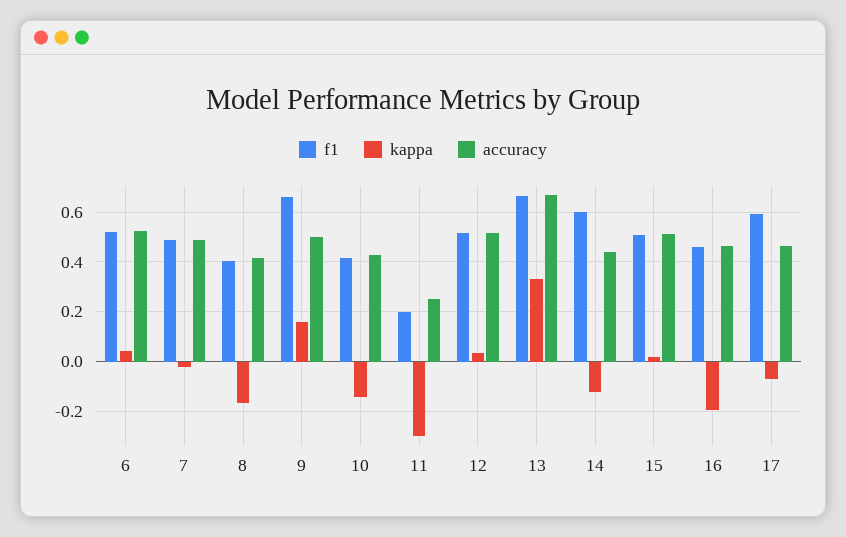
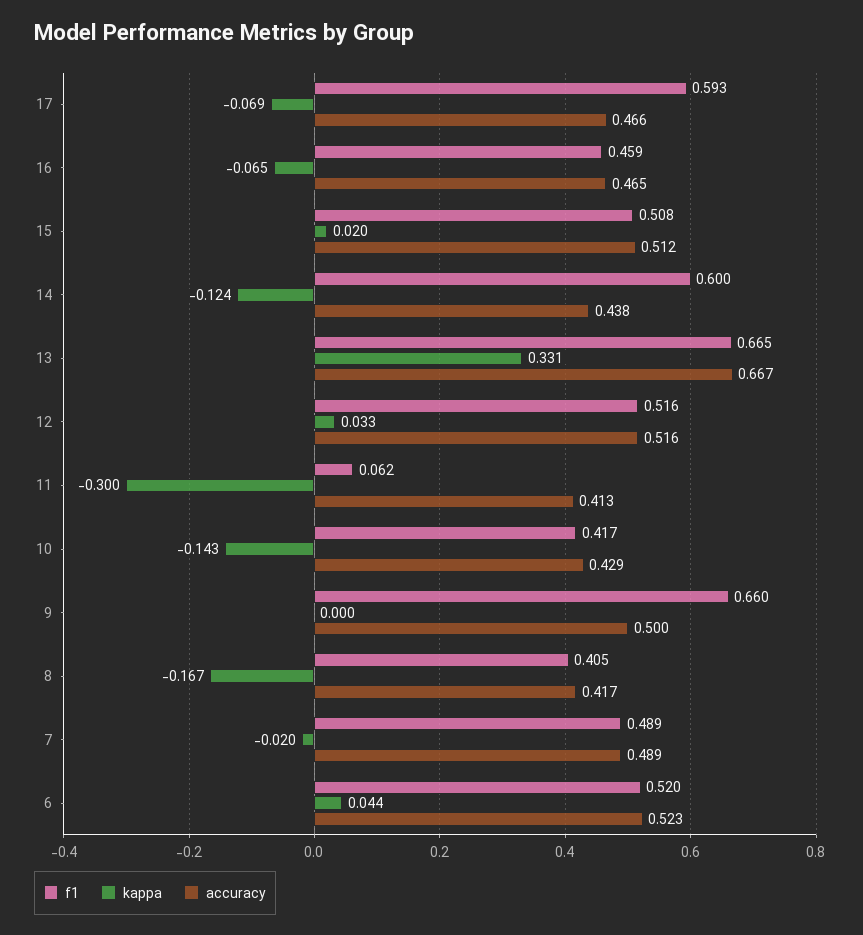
kappa, 9: 0.15 -> 0
f1, 11: 0.2 -> 0.062
accuracy, 11: 0.25 -> 0.413
kappa, 16: -0.2 -> -0.065

